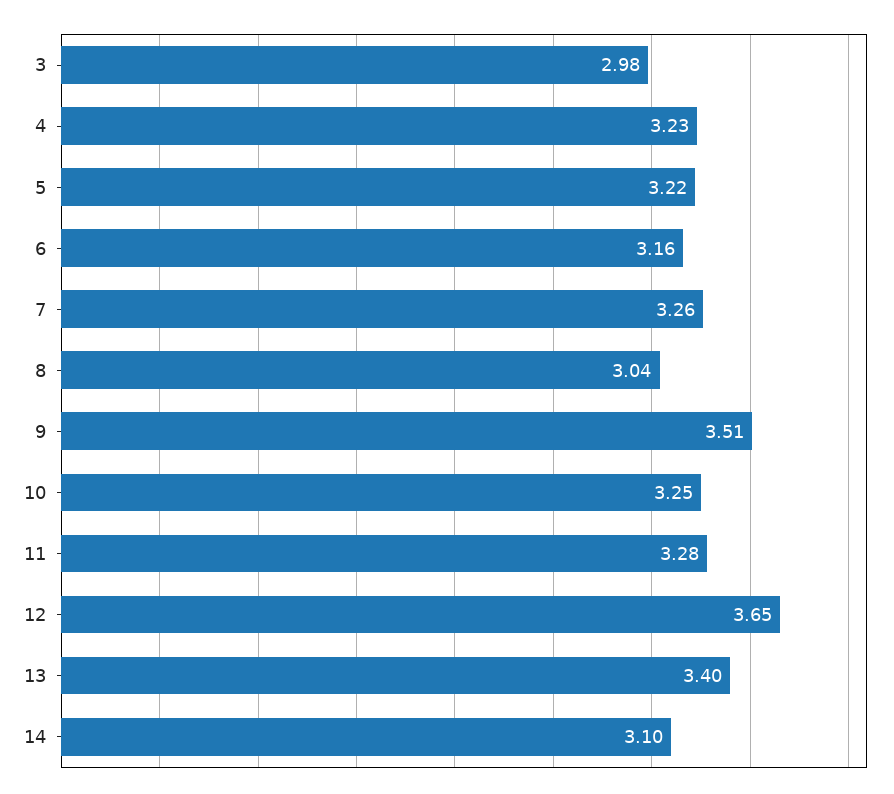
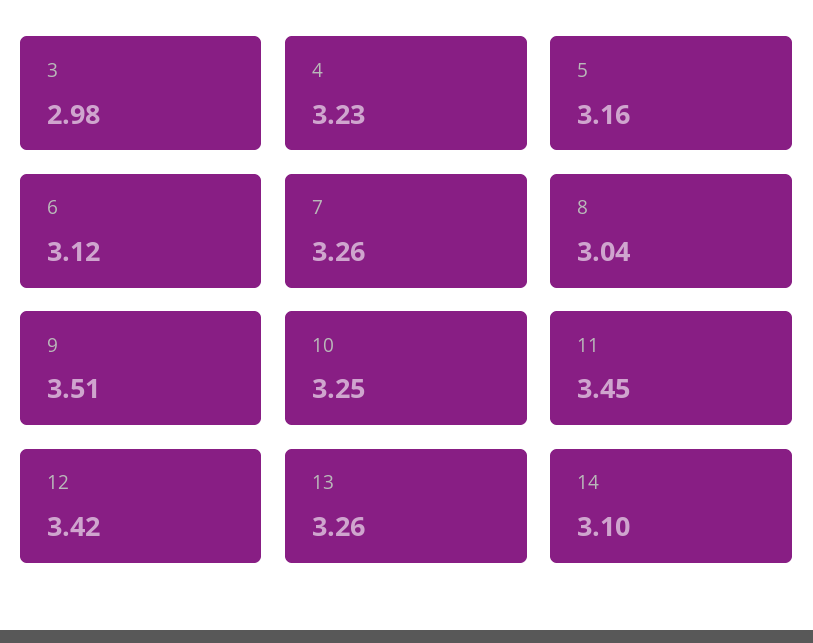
5: 3.22 -> 3.16
6: 3.16 -> 3.12
11: 3.28 -> 3.45
12: 3.65 -> 3.42
13: 3.4 -> 3.26

